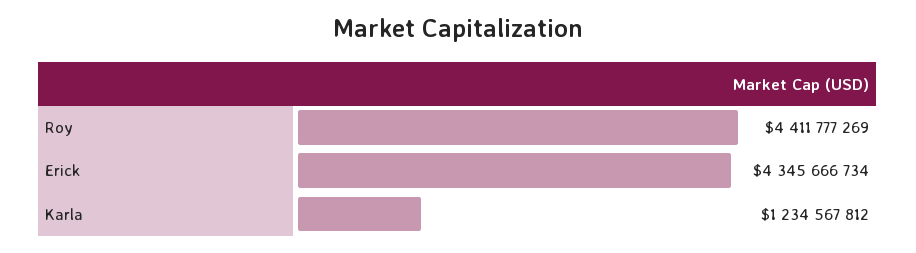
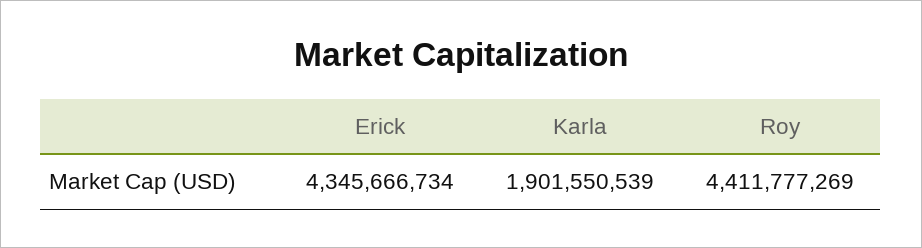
Karla: 1234567812 -> 1901550539

